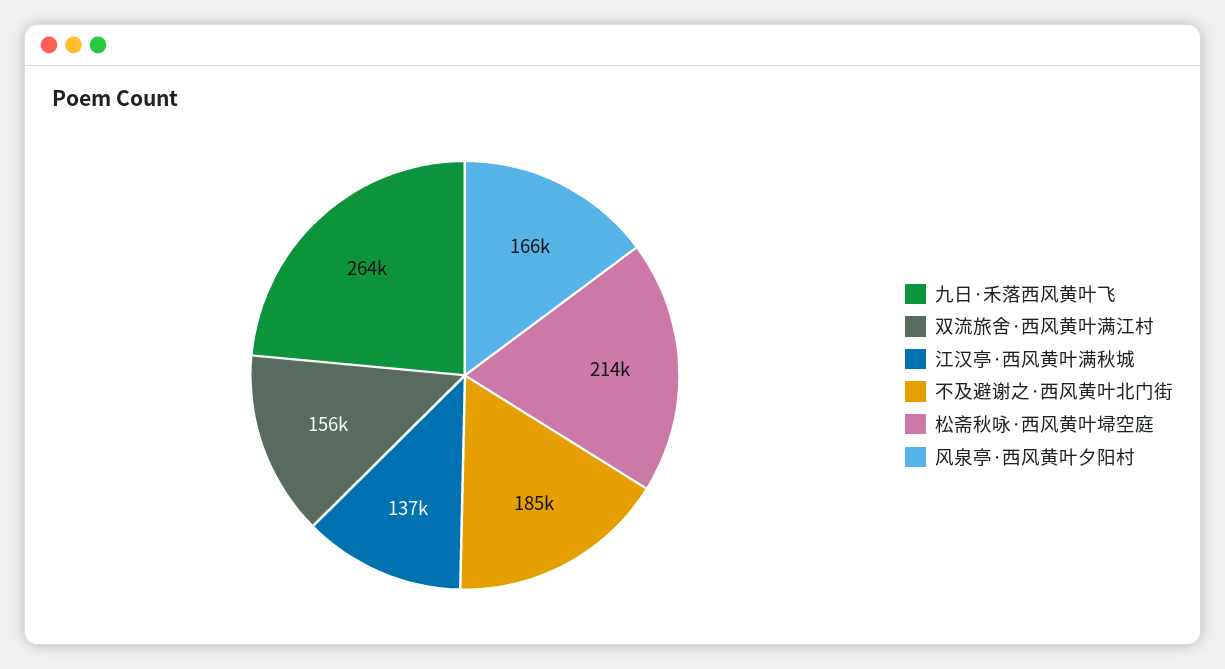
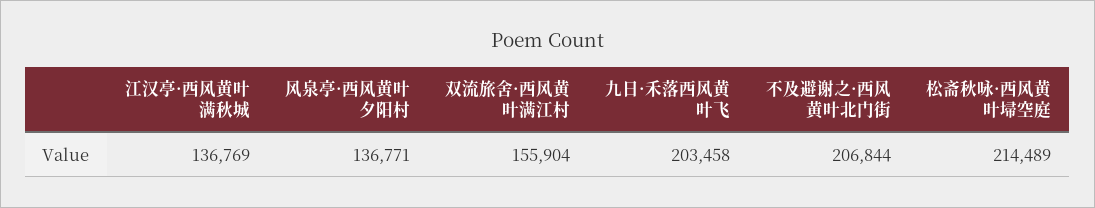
九日·禾落西风黄叶飞: 264000 -> 203458
不及避谢之·西风黄叶北门街: 185000 -> 206844
风泉亭·西风黄叶夕阳村: 166000 -> 136771

